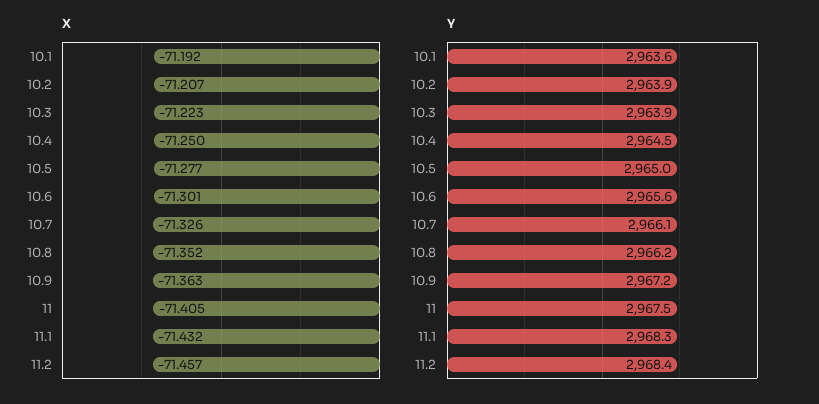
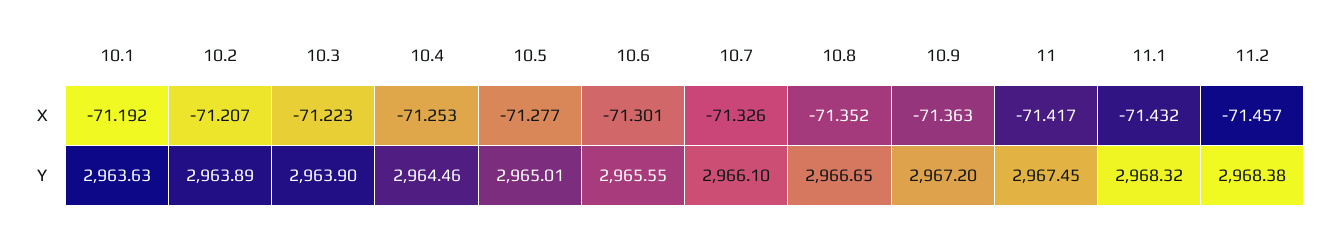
X, 10.4: -71.25 -> -71.253
X, 11: -71.405 -> -71.417
Y, 10.8: 2966.2 -> 2966.65

